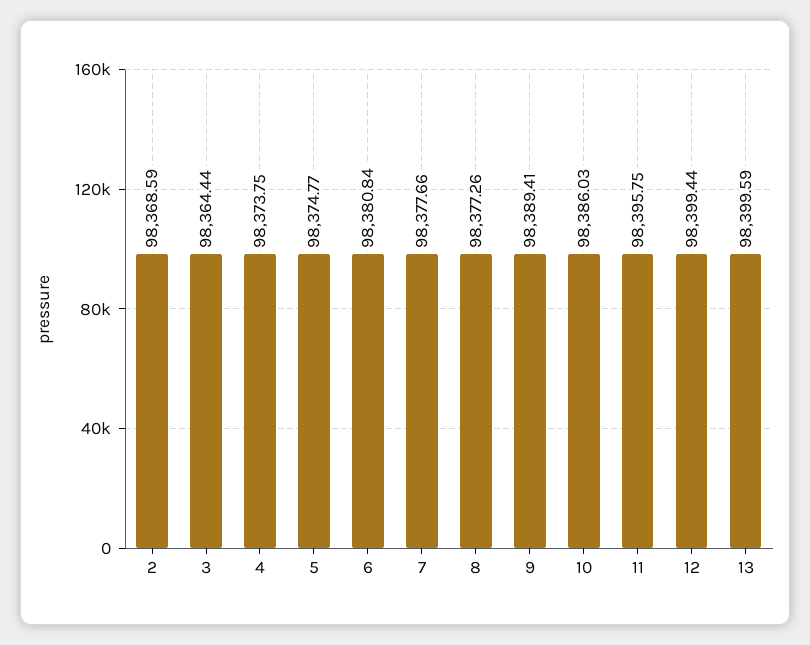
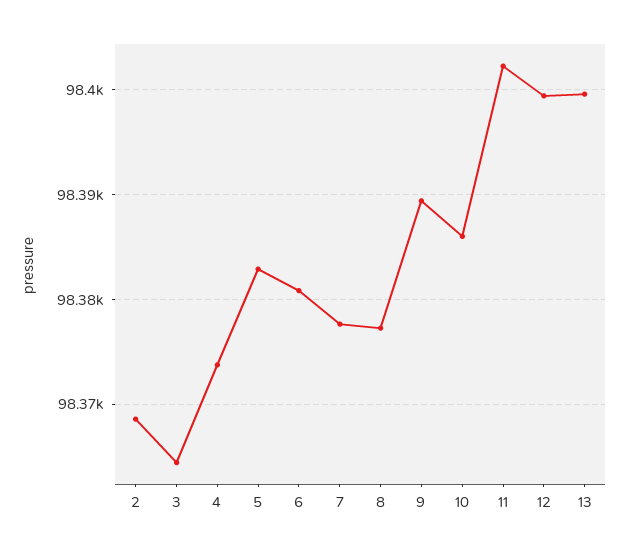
5: 98374.77 -> 98383
11: 98395.75 -> 98402

